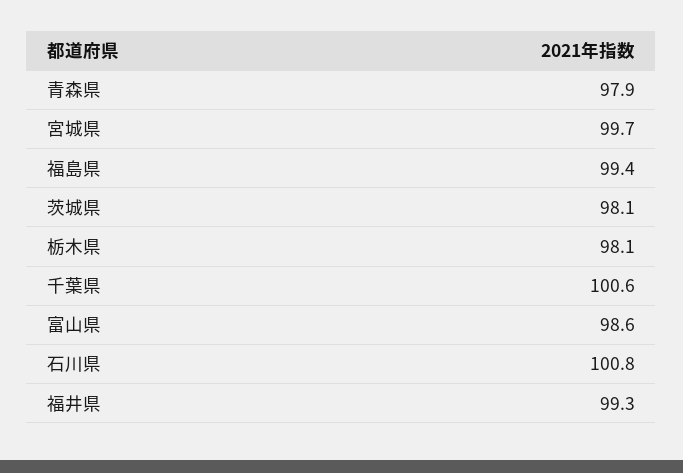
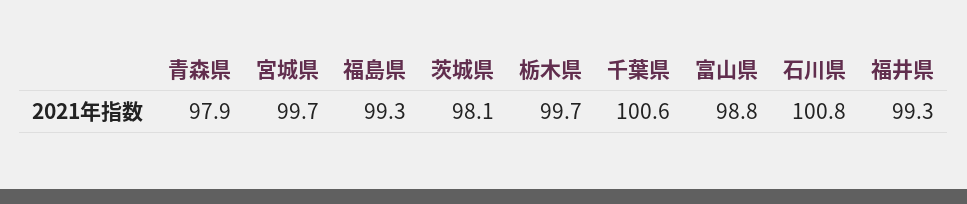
福島県: 99.4 -> 99.3
栃木県: 98.1 -> 99.7
富山県: 98.6 -> 98.8

